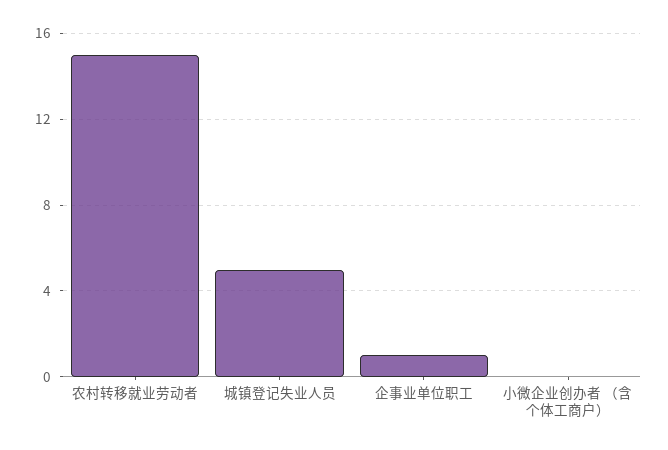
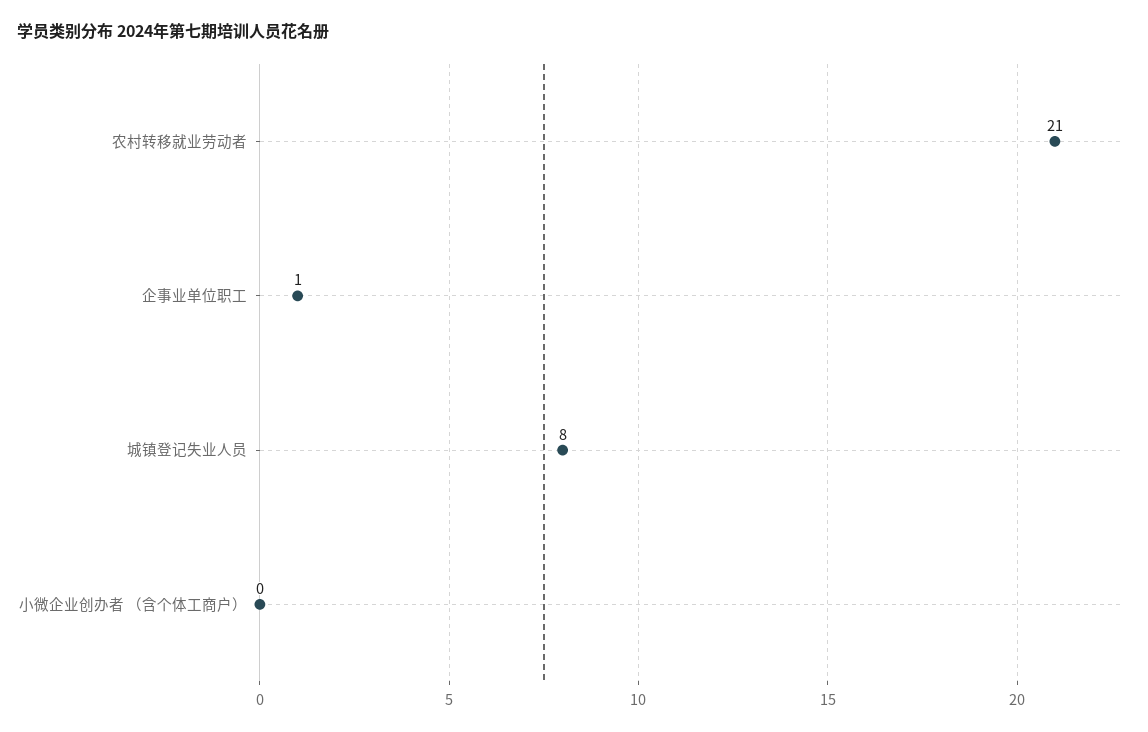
农村转移就业劳动者: 15 -> 21
城镇登记失业人员: 5 -> 8

